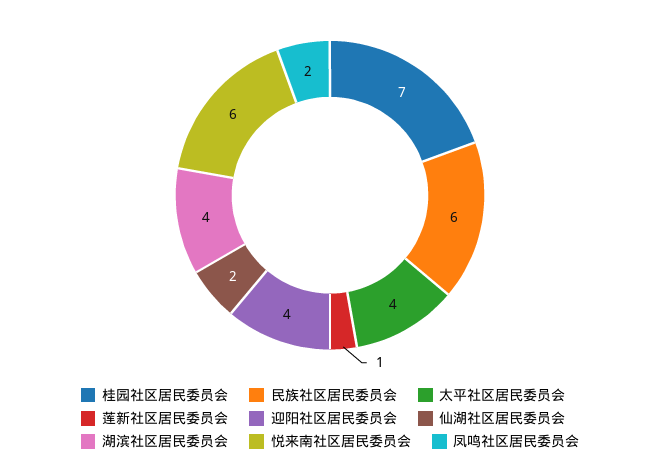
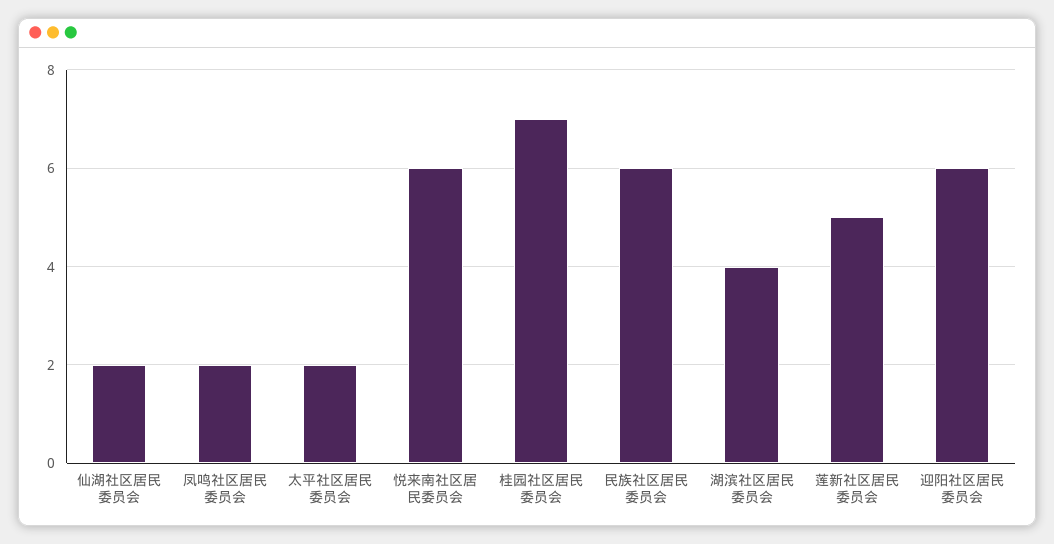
太平社区居民委员会: 4 -> 2
莲新社区居民委员会: 1 -> 5
迎阳社区居民委员会: 4 -> 6

